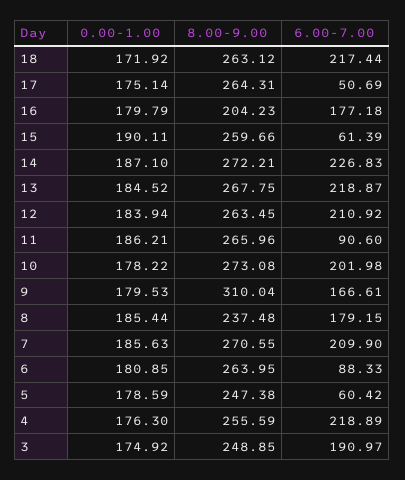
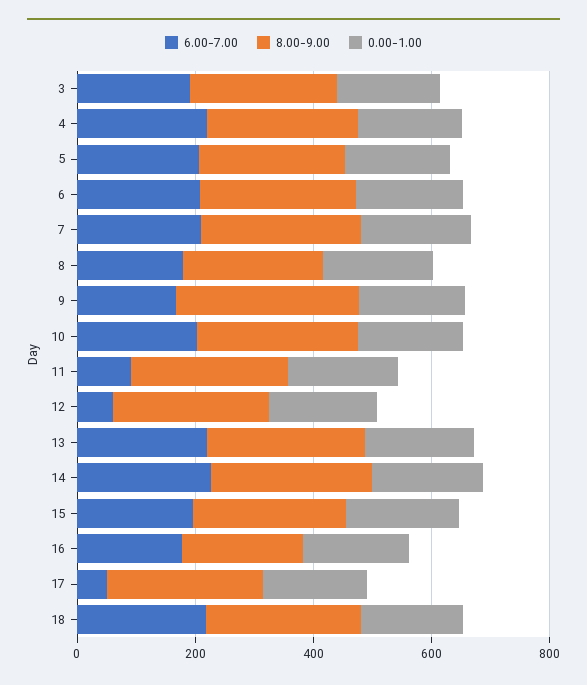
6.00-7.00, 15: 61.39 -> 200
6.00-7.00, 12: 210.92 -> 50
6.00-7.00, 6: 88.33 -> 200
6.00-7.00, 5: 60.42 -> 200

